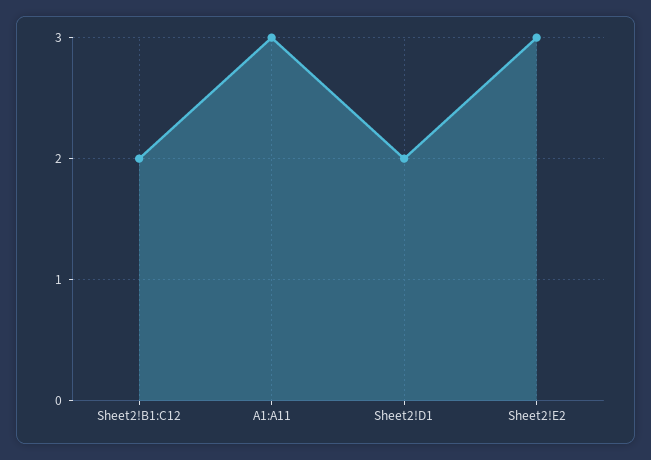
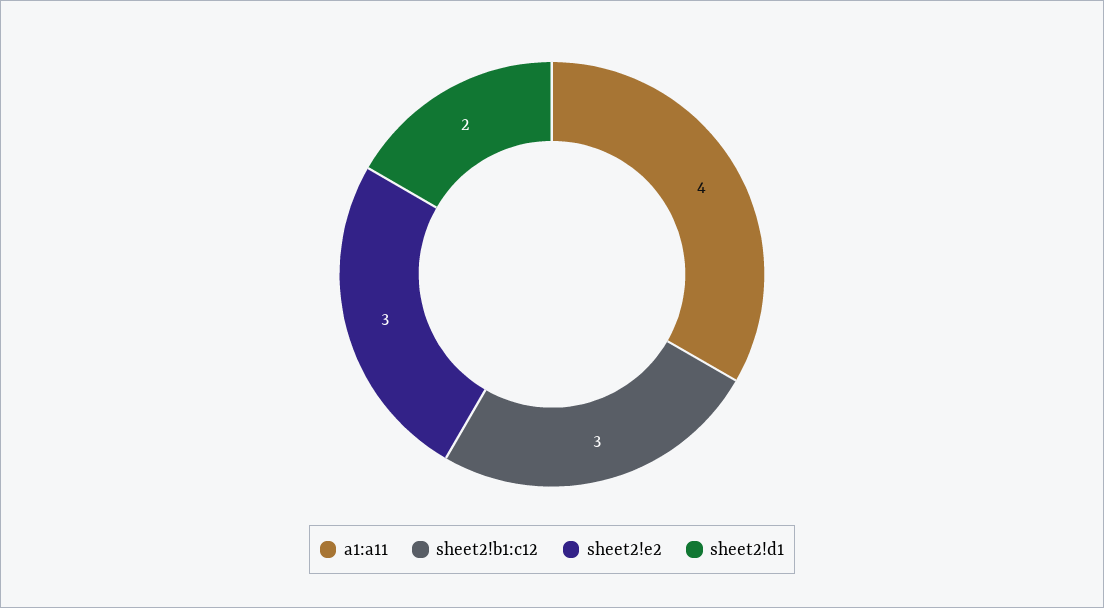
Sheet2!B1:C12: 2 -> 3
A1:A11: 3 -> 4

